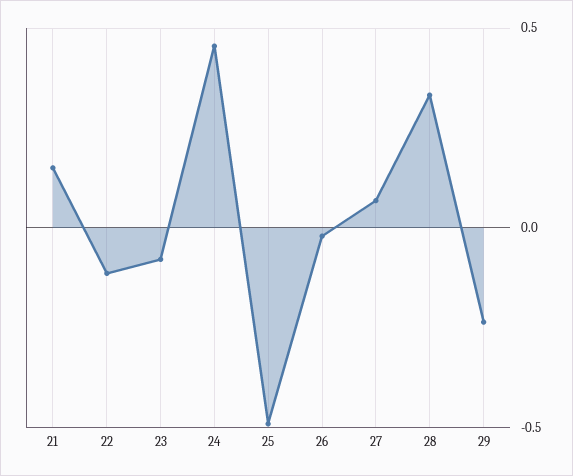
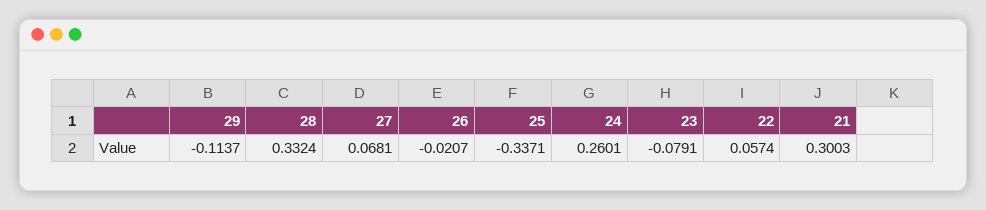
21: 0.15 -> 0.3003
22: -0.1 -> 0.0574
24: 0.45 -> 0.2601
25: -0.5 -> -0.3371
29: -0.25 -> -0.1137

